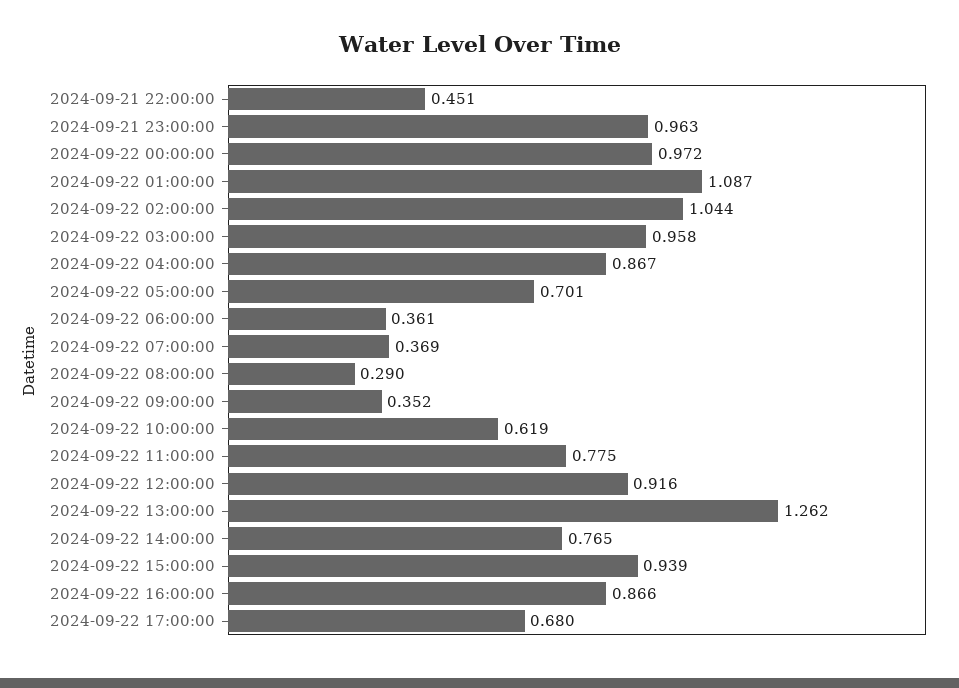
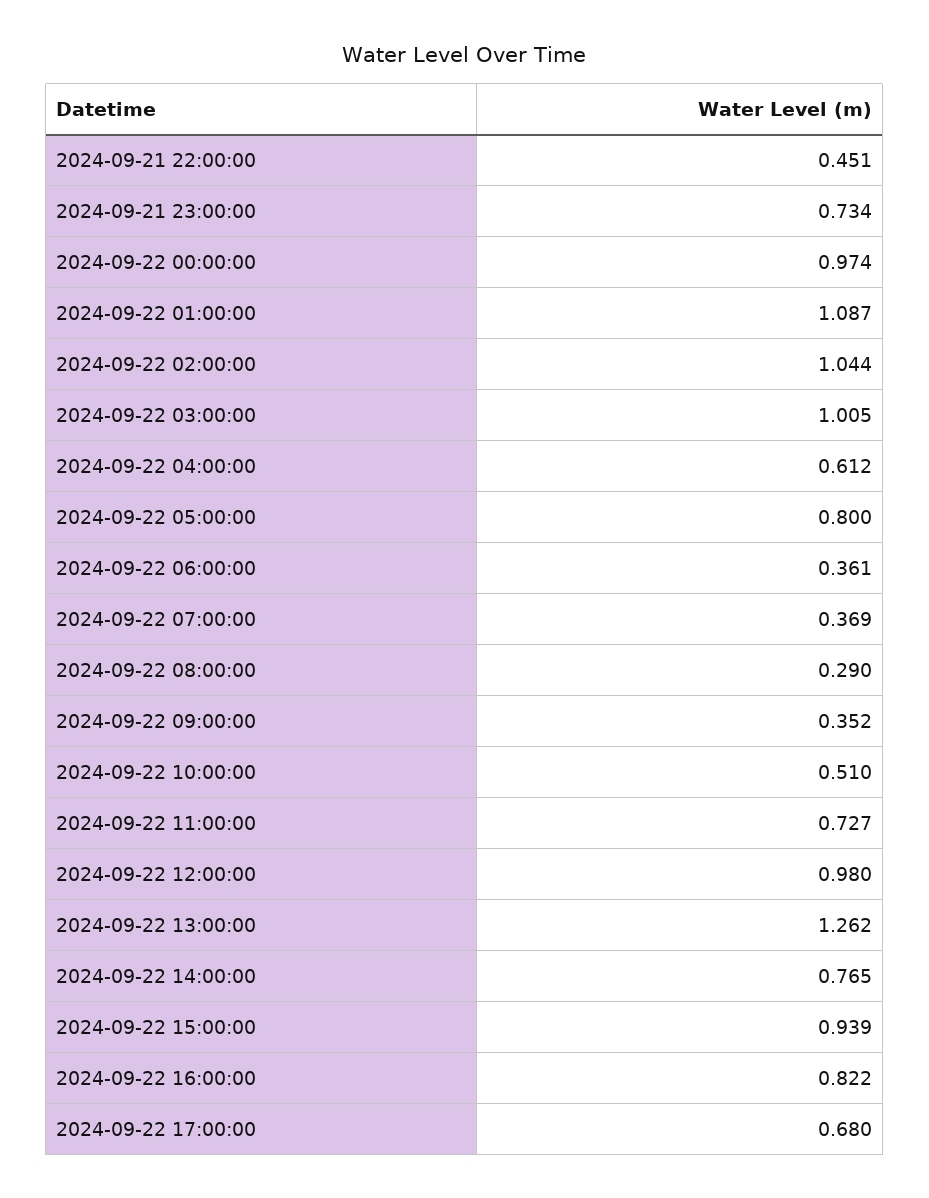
2024-09-21 23:00:00: 0.963 -> 0.734
2024-09-22 00:00:00: 0.972 -> 0.974
2024-09-22 03:00:00: 0.958 -> 1.005
2024-09-22 04:00:00: 0.867 -> 0.612
2024-09-22 05:00:00: 0.701 -> 0.8
2024-09-22 10:00:00: 0.619 -> 0.51
2024-09-22 11:00:00: 0.775 -> 0.727
2024-09-22 12:00:00: 0.916 -> 0.98
2024-09-22 16:00:00: 0.866 -> 0.822

